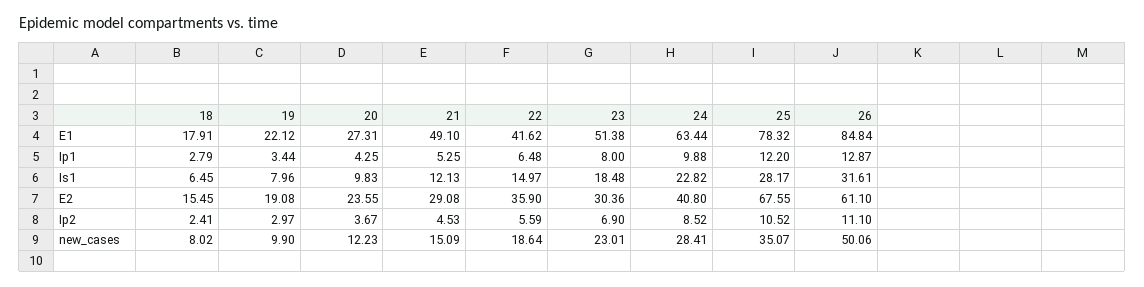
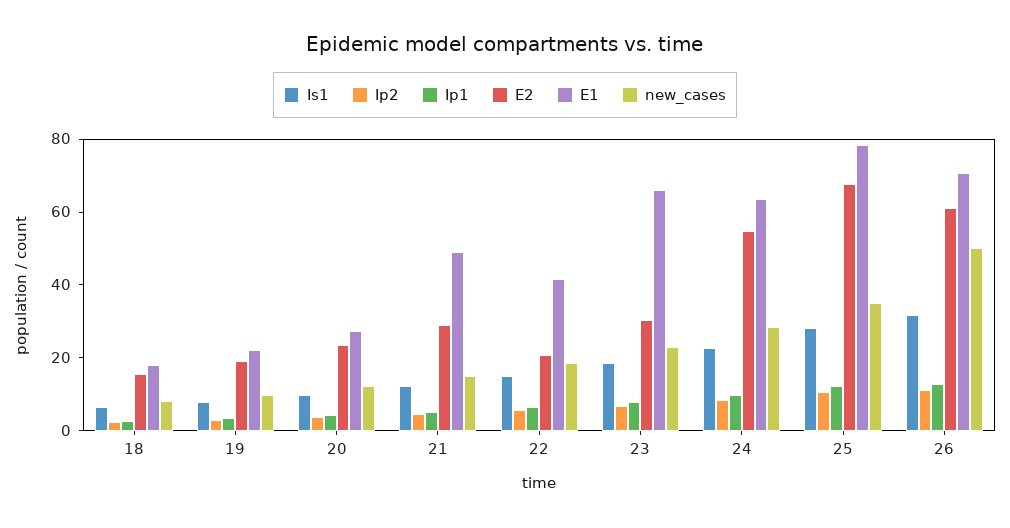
E1, 23: 51.38 -> 65
E1, 26: 84.84 -> 70
E2, 22: 35.9 -> 20
E2, 24: 40.8 -> 55

